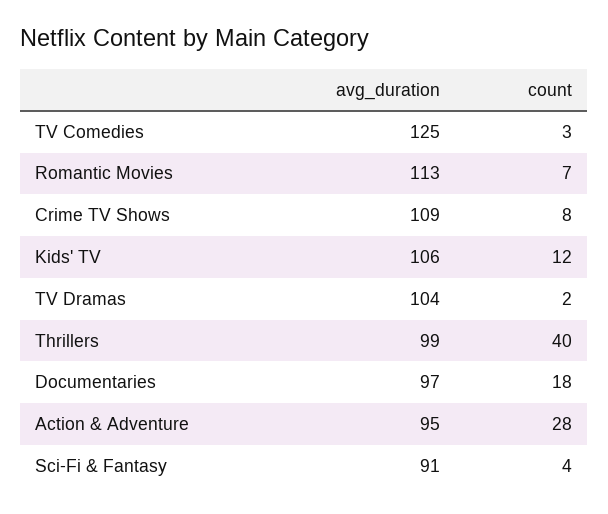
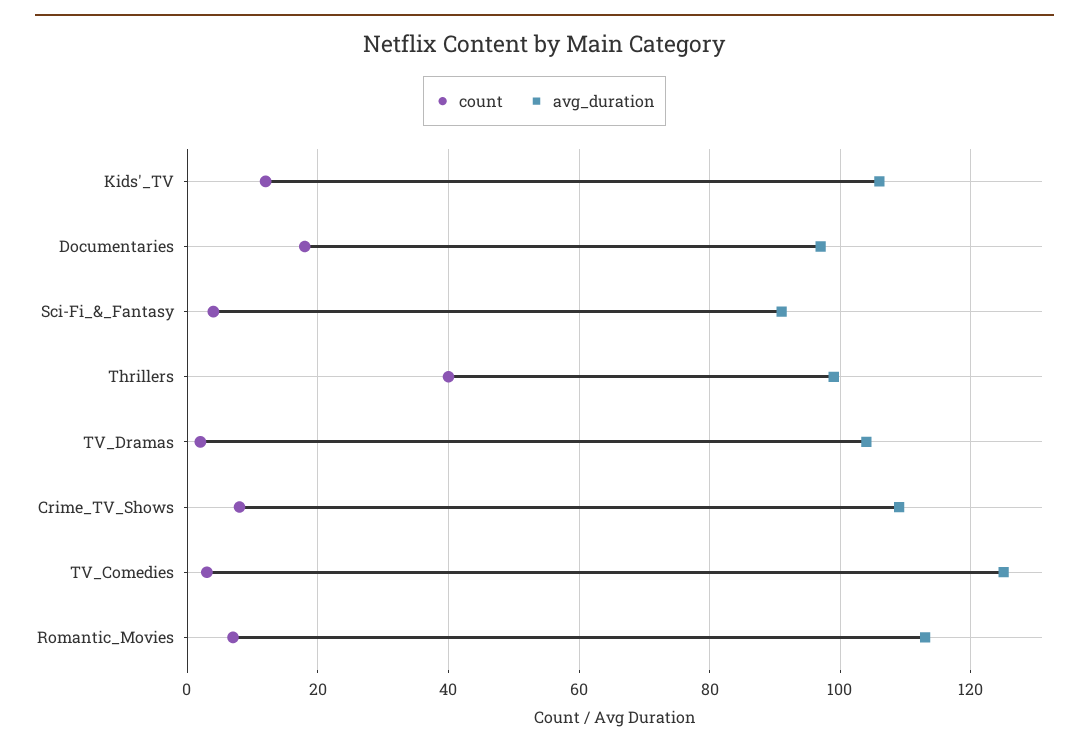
avg_duration, Action & Adventure: 95 -> none
count, Action & Adventure: 28 -> none

